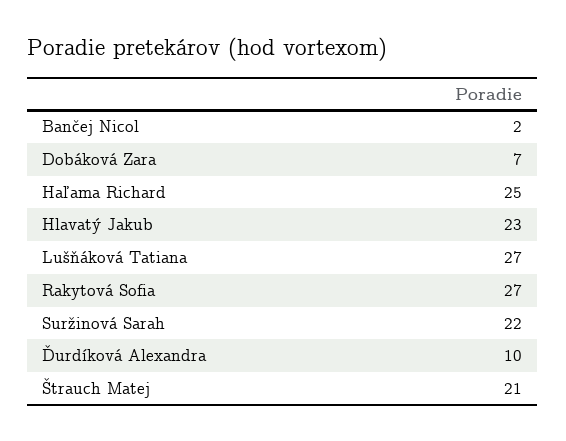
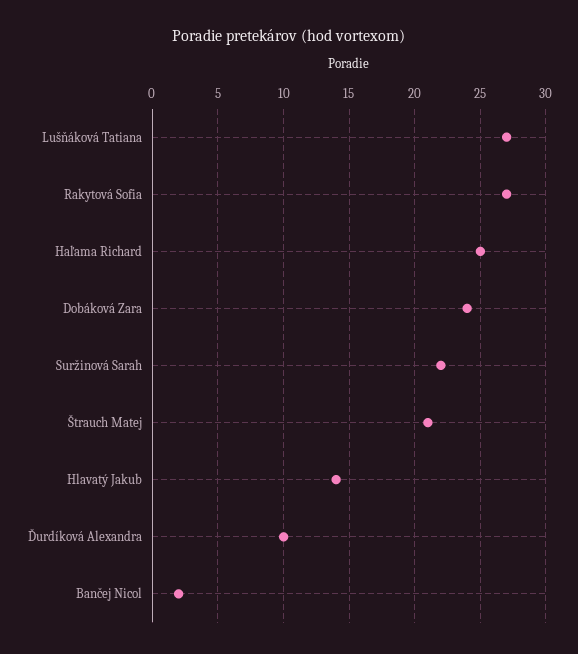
Dobáková Zara: 7 -> 24
Hlavatý Jakub: 23 -> 14

